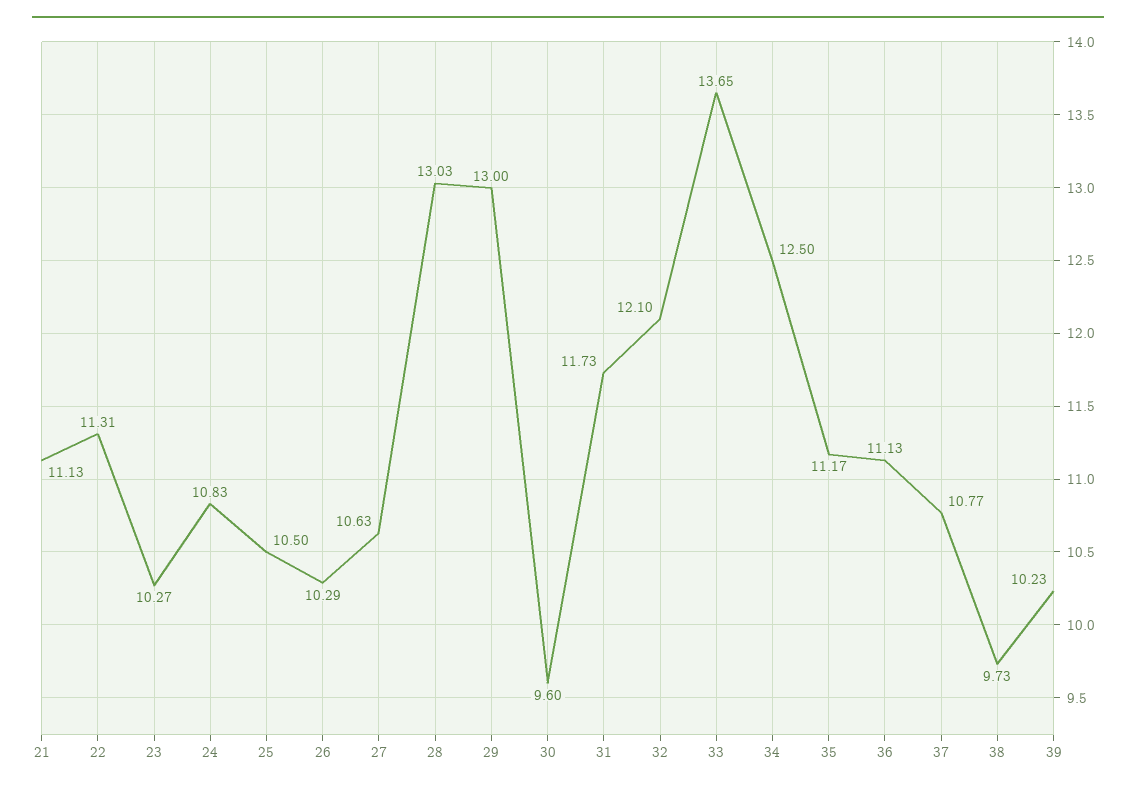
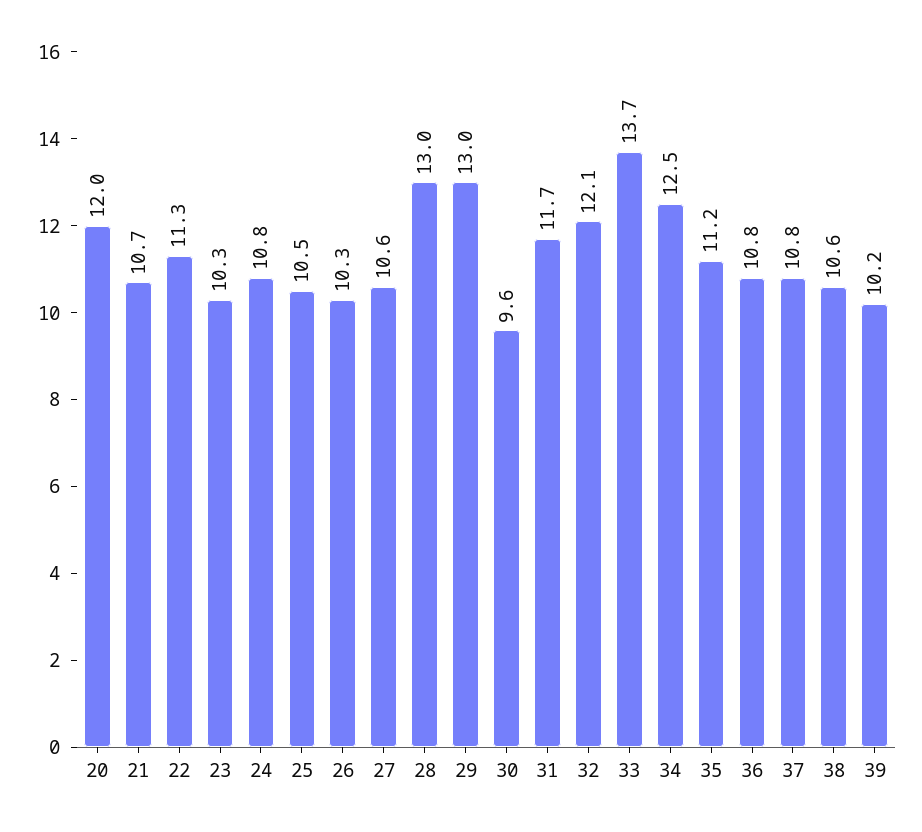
21: 11.13 -> 10.7
36: 11.13 -> 10.8
38: 9.73 -> 10.6
20: none -> 12

